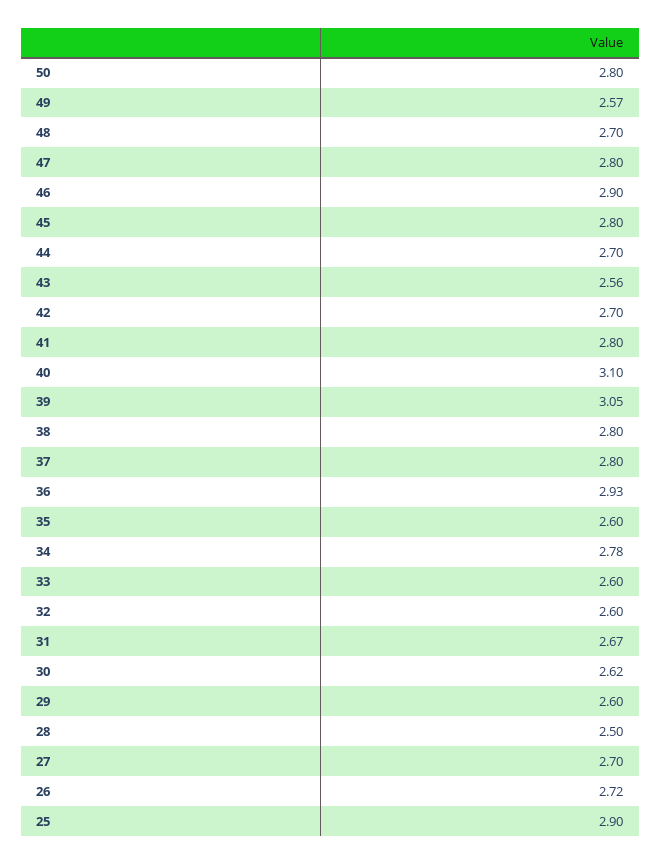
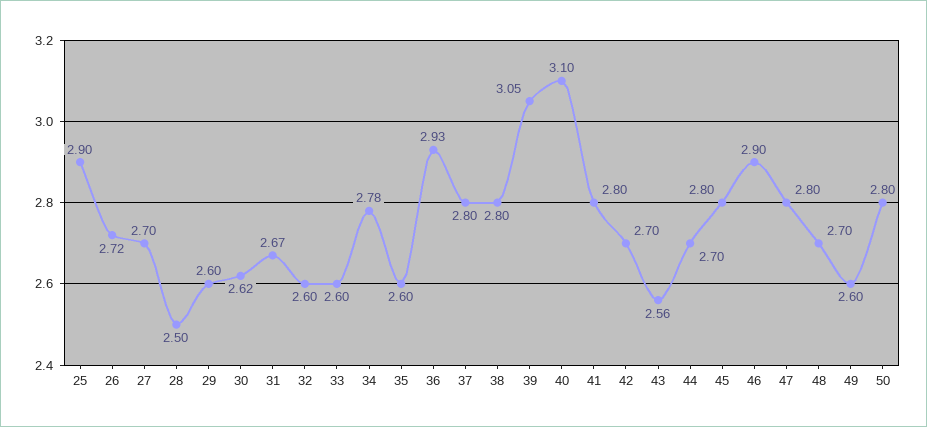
49: 2.57 -> 2.6

